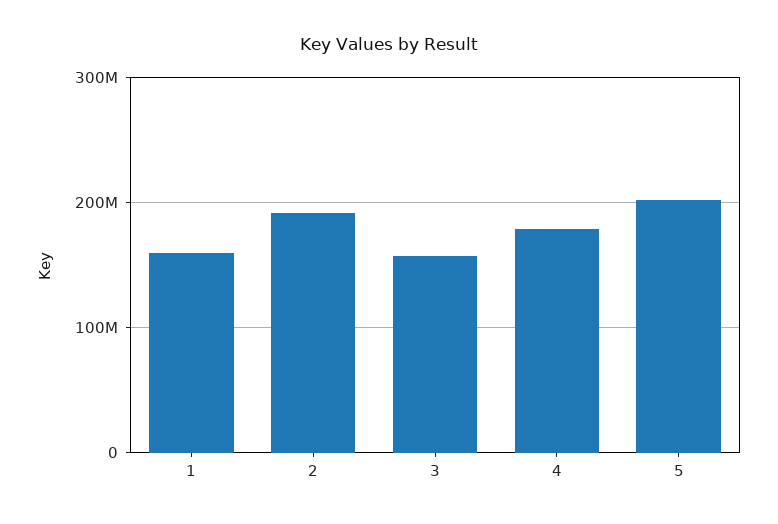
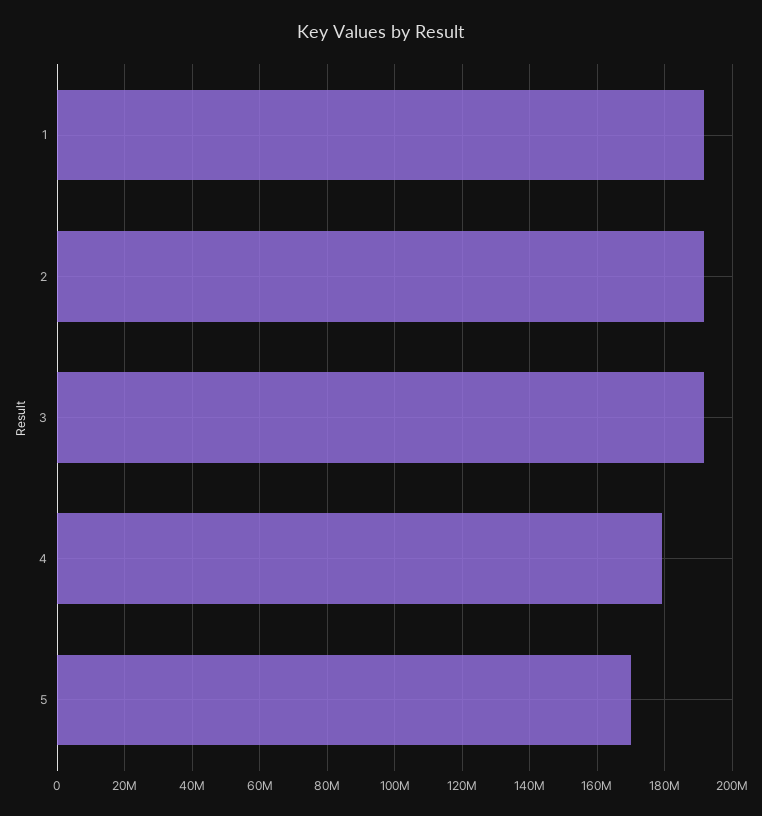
1: 160000000 -> 192000000
3: 160000000 -> 192000000
5: 200000000 -> 170000000

